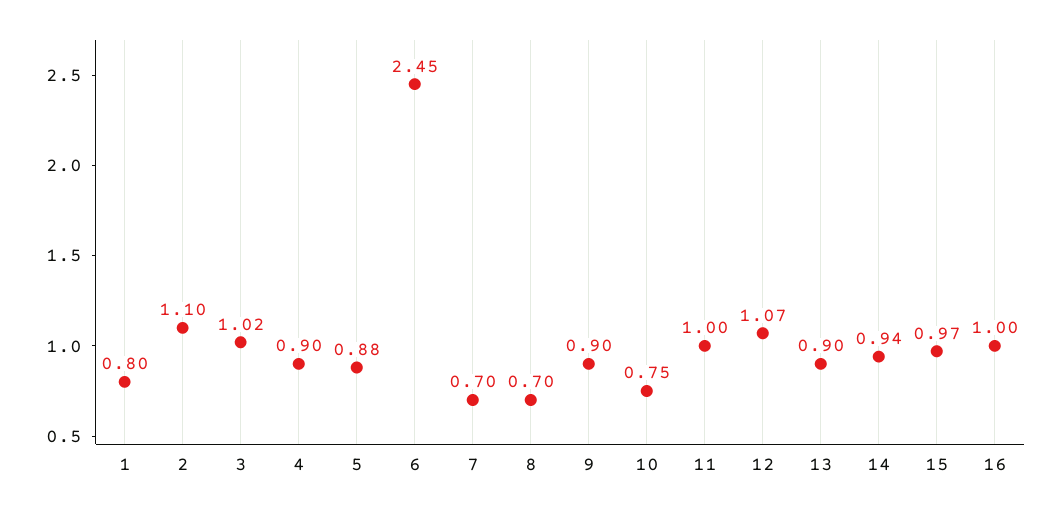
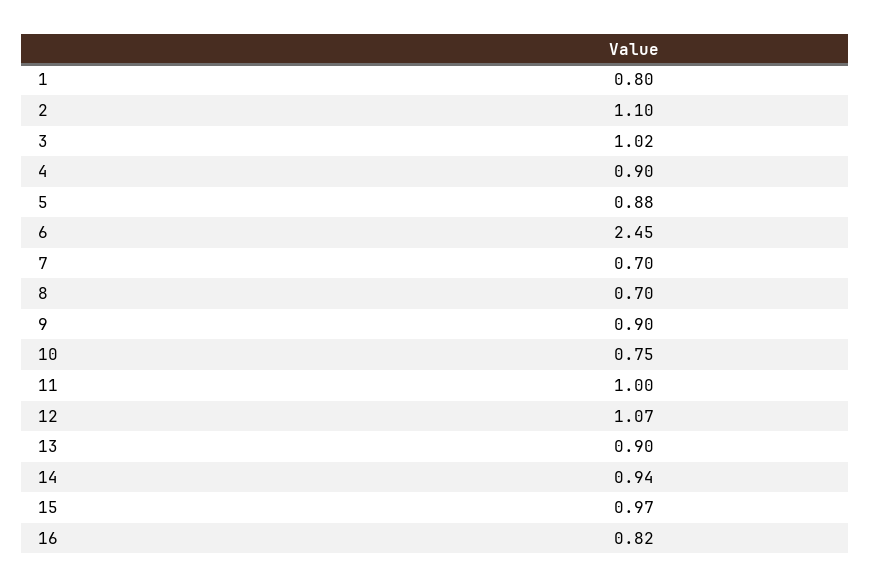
16: 1 -> 0.82

